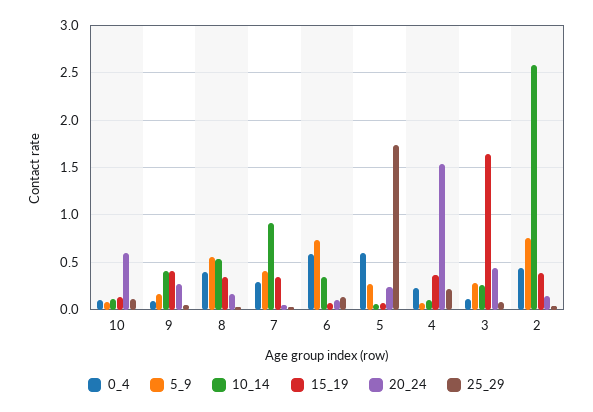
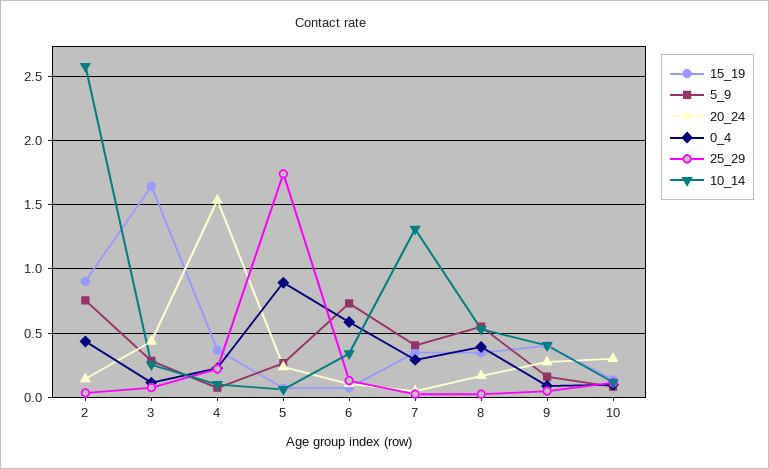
20_24, 10: 0.6 -> 0.3
10_14, 7: 0.9 -> 1.3
0_4, 5: 0.6 -> 0.9
15_19, 2: 0.4 -> 0.9

